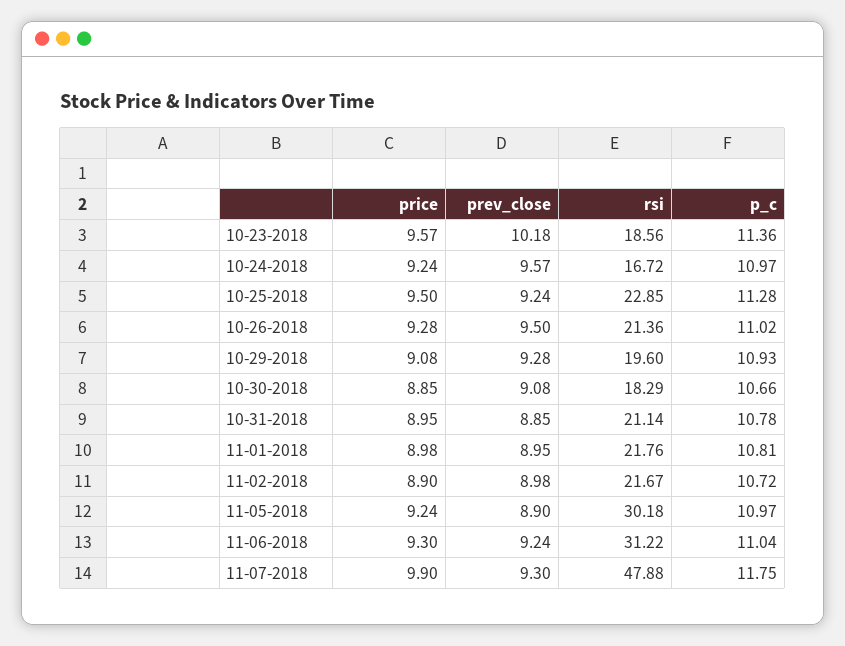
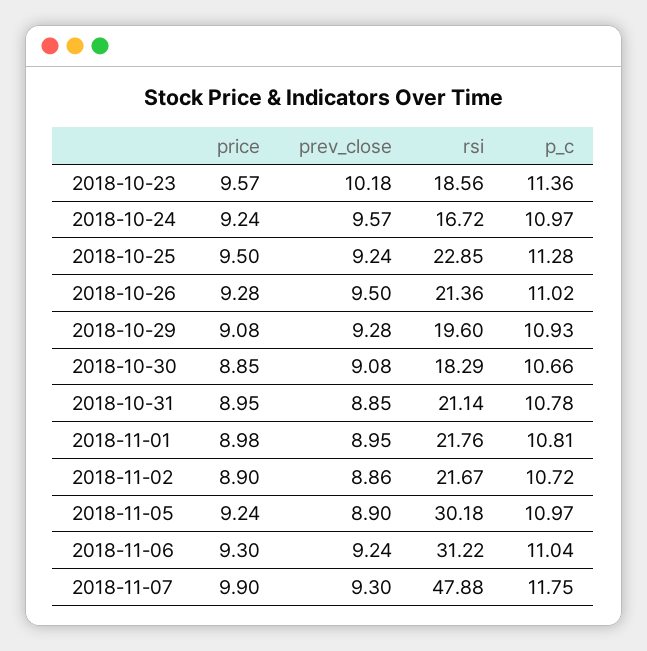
prev_close, 11-02-2018: 8.98 -> 8.86

